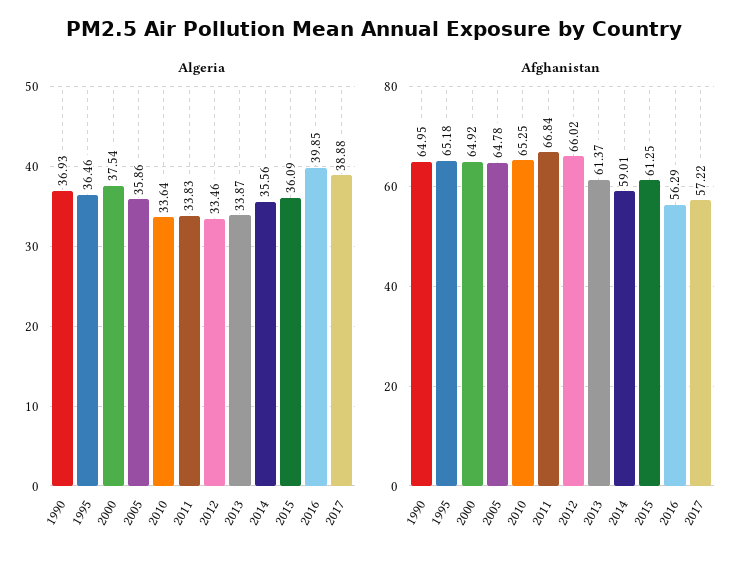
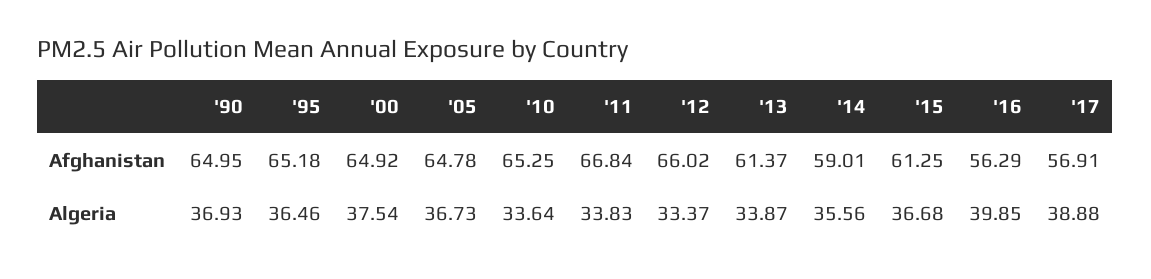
Algeria, 2005: 35.86 -> 36.73
Algeria, 2012: 33.46 -> 33.37
Algeria, 2015: 36.09 -> 36.68
Afghanistan, 2017: 57.22 -> 56.91

